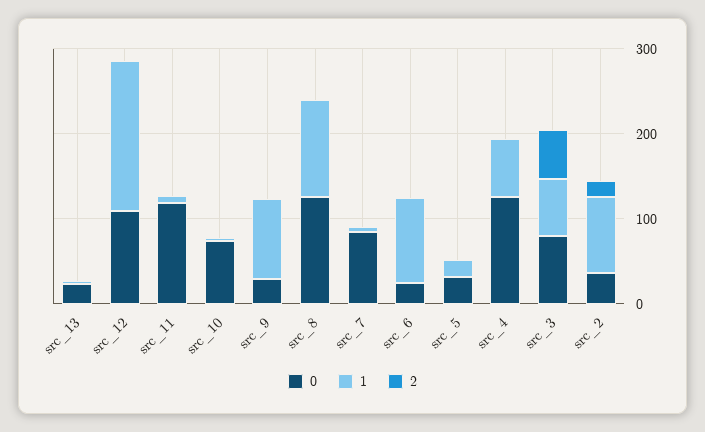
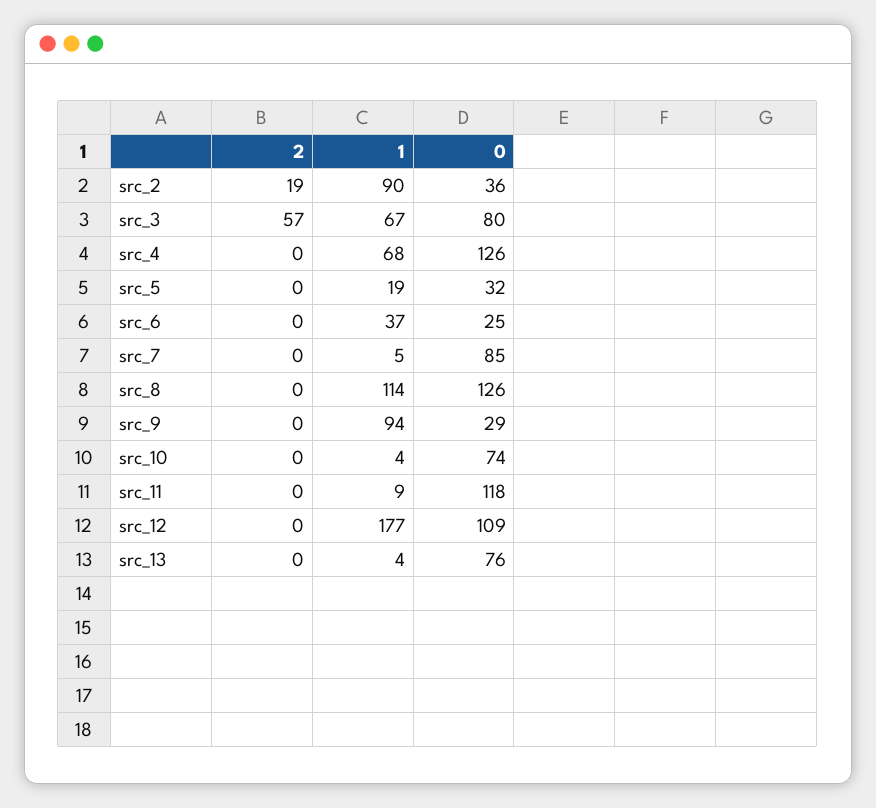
0, src_13: 20 -> 76
1, src_6: 100 -> 37

